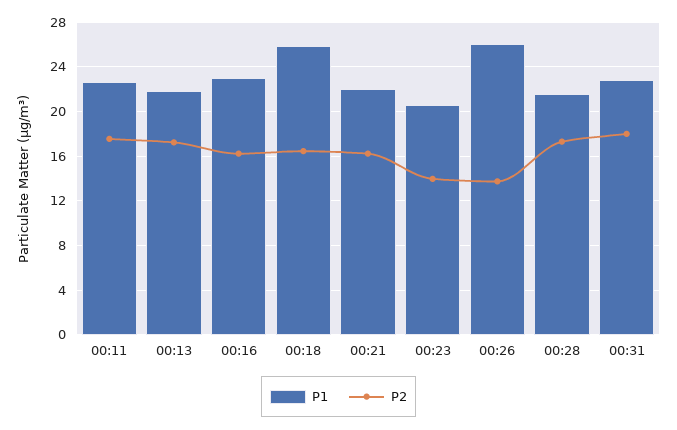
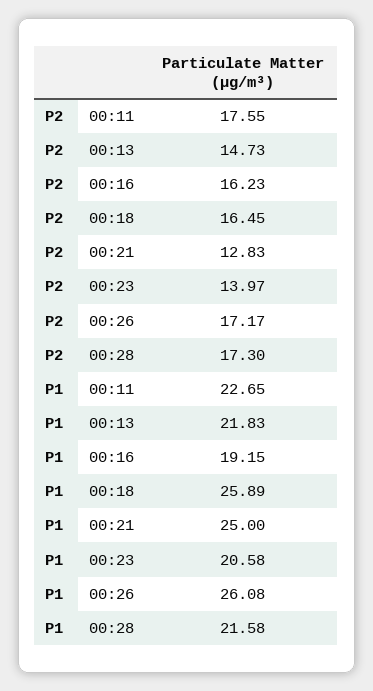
P2, 00:13: 17 -> 14.73
P1, 00:16: 23 -> 19.15
P1, 00:21: 22 -> 25
P2, 00:21: 16 -> 12.83
P2, 00:26: 14 -> 17.17
P1, 00:31: 23 -> none
P2, 00:31: 18 -> none

